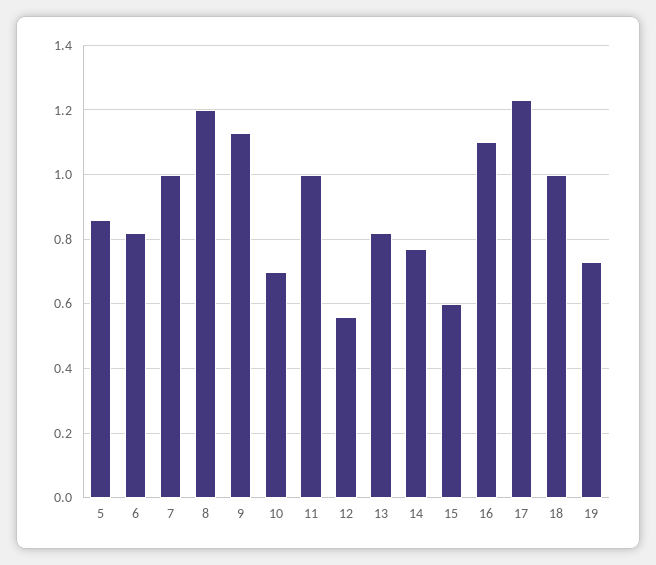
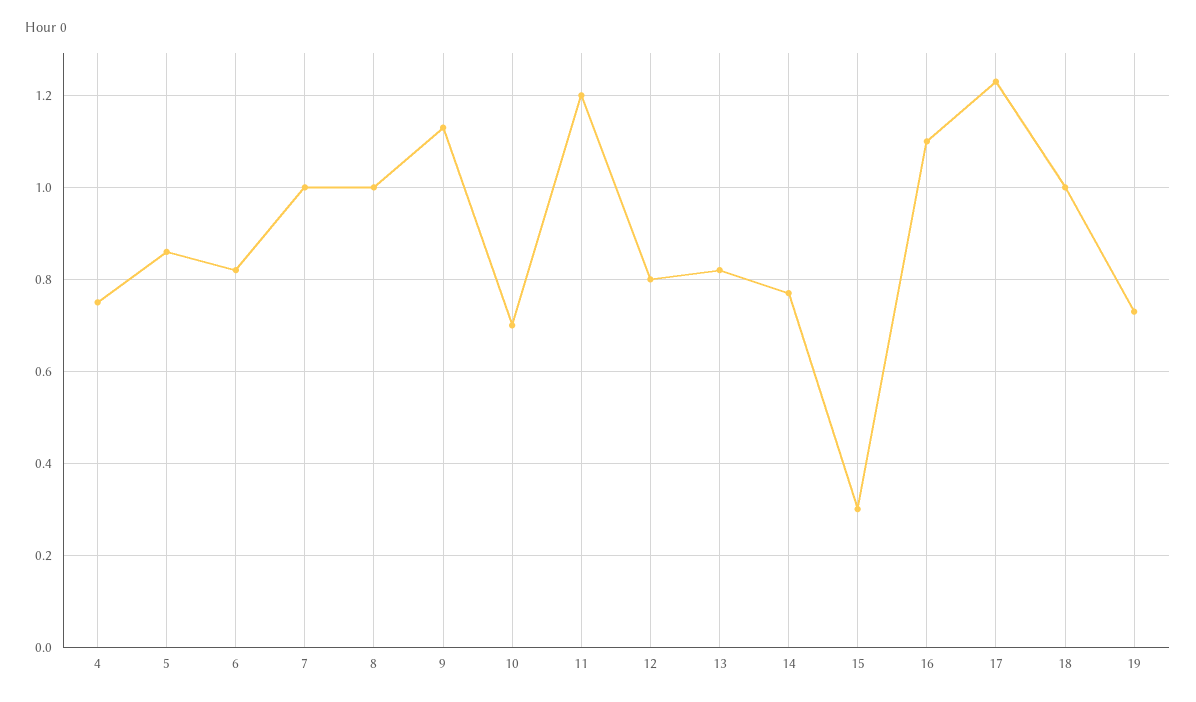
8: 1.2 -> 1
11: 1 -> 1.2
12: 0.55 -> 0.8
15: 0.6 -> 0.3
4: none -> 0.75

